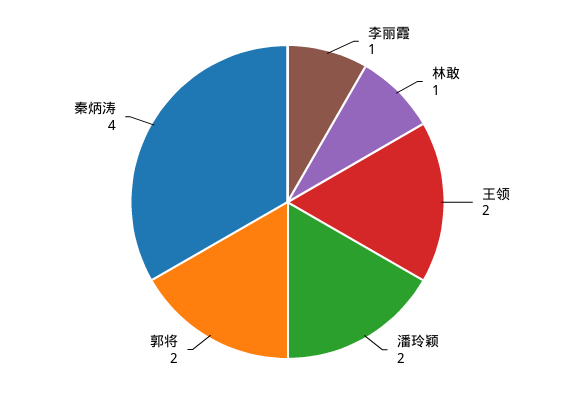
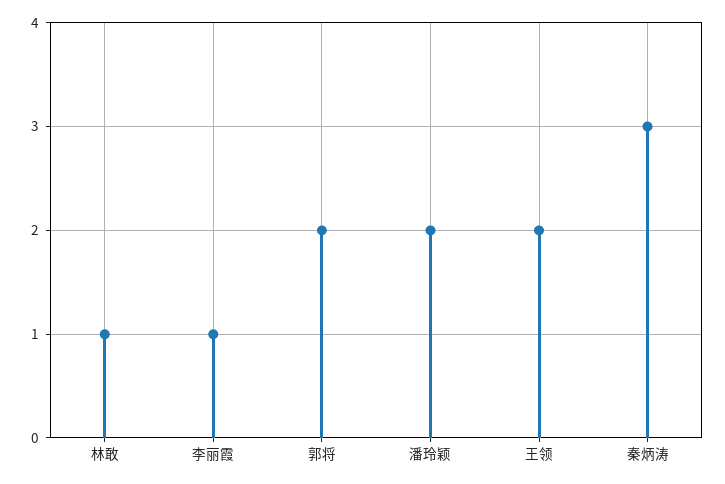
秦炳涛: 4 -> 3

